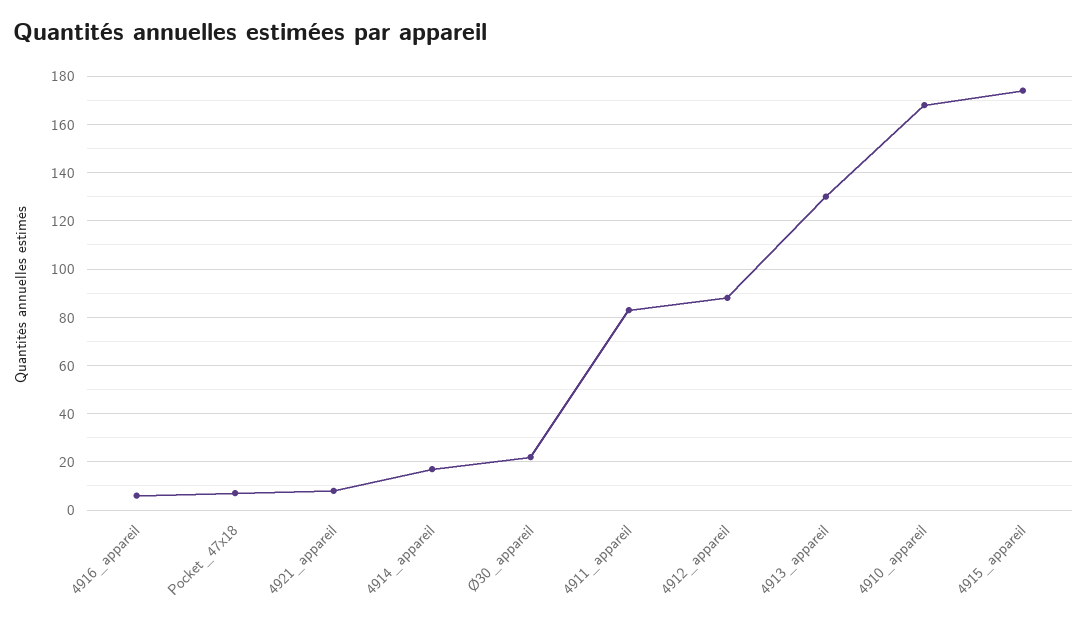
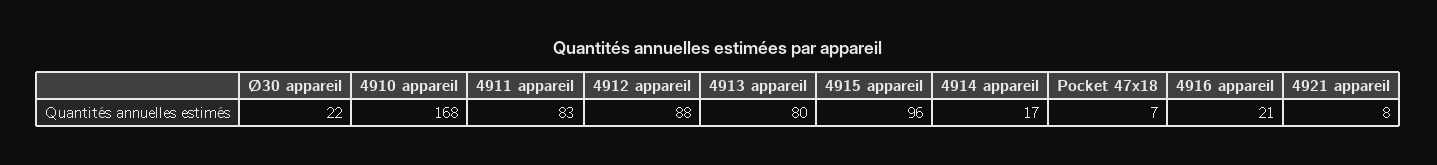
4916_appareil: 5 -> 21
4913_appareil: 130 -> 80
4915_appareil: 175 -> 96

